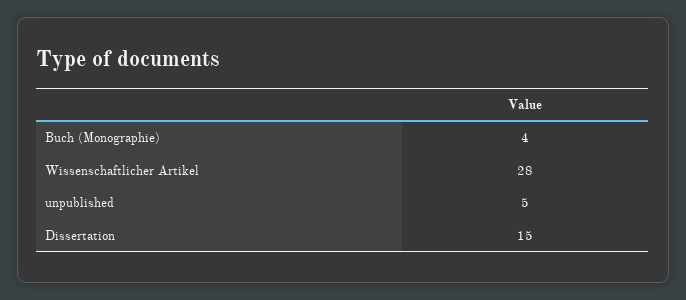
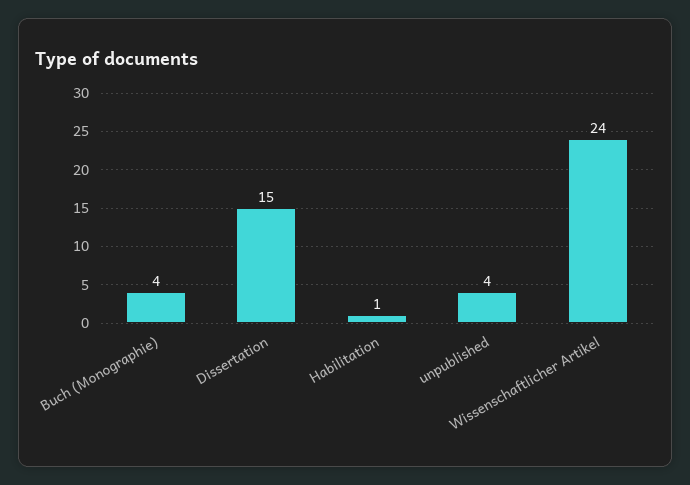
Wissenschaftlicher Artikel: 28 -> 24
unpublished: 5 -> 4
Habilitation: none -> 1

